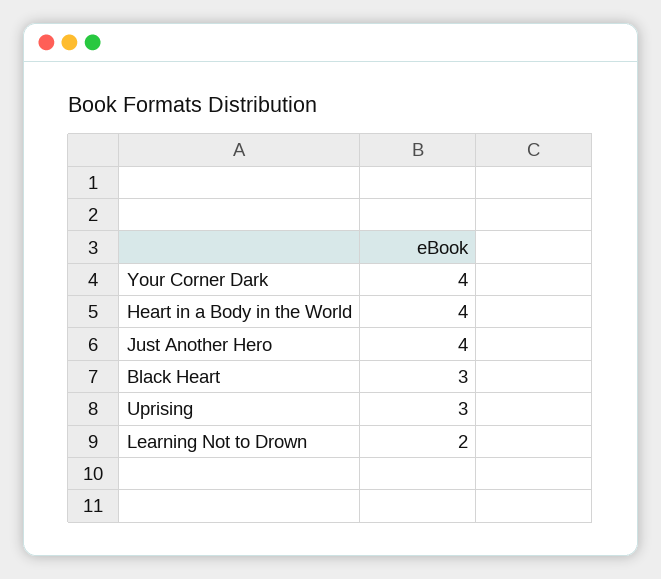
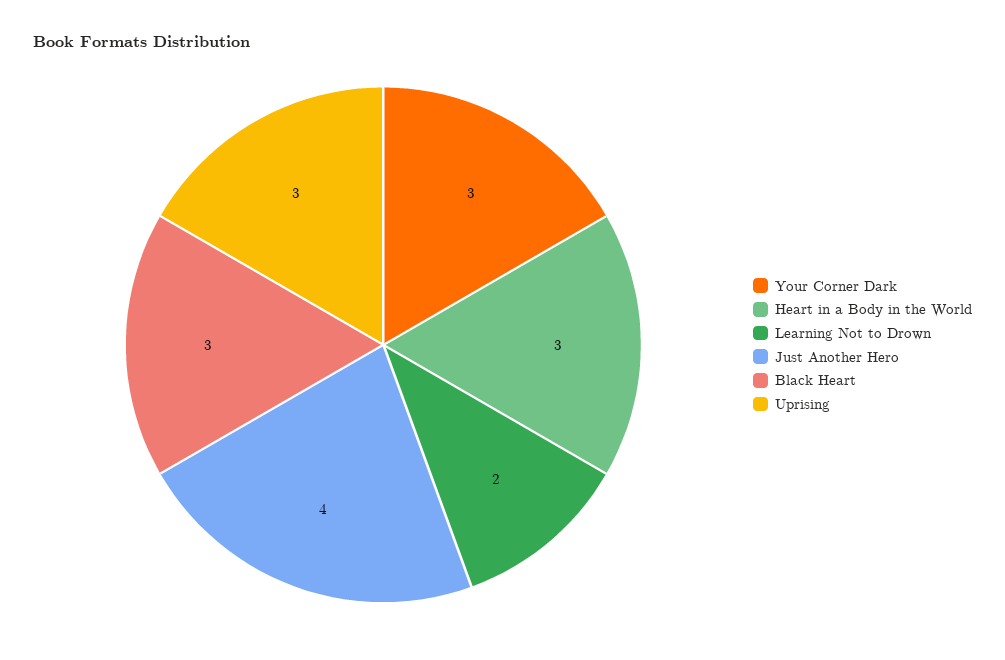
Your Corner Dark: 4 -> 3
Heart in a Body in the World: 4 -> 3

